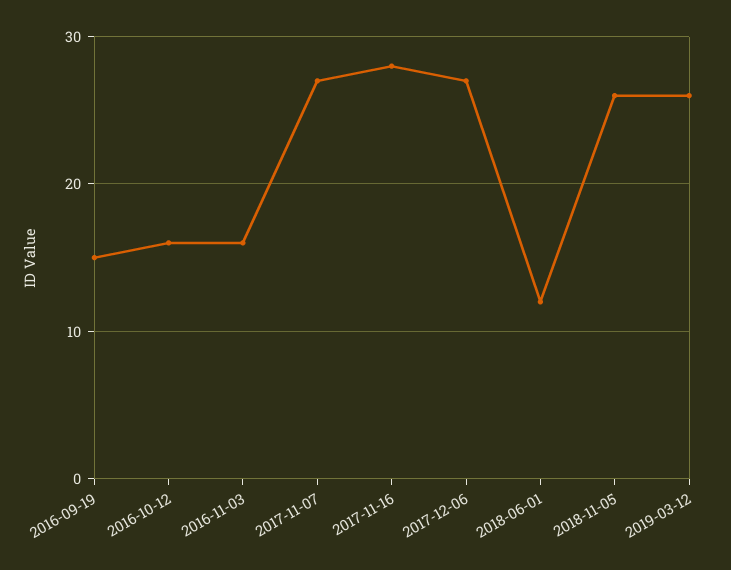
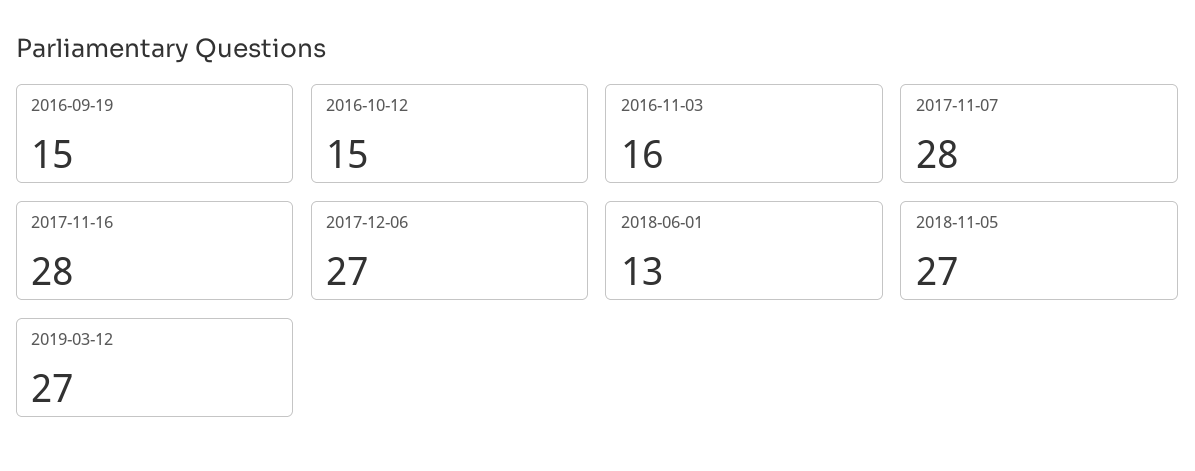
2016-10-12: 16 -> 15
2017-11-07: 27 -> 28
2018-06-01: 12 -> 13
2018-11-05: 26 -> 27
2019-03-12: 26 -> 27

